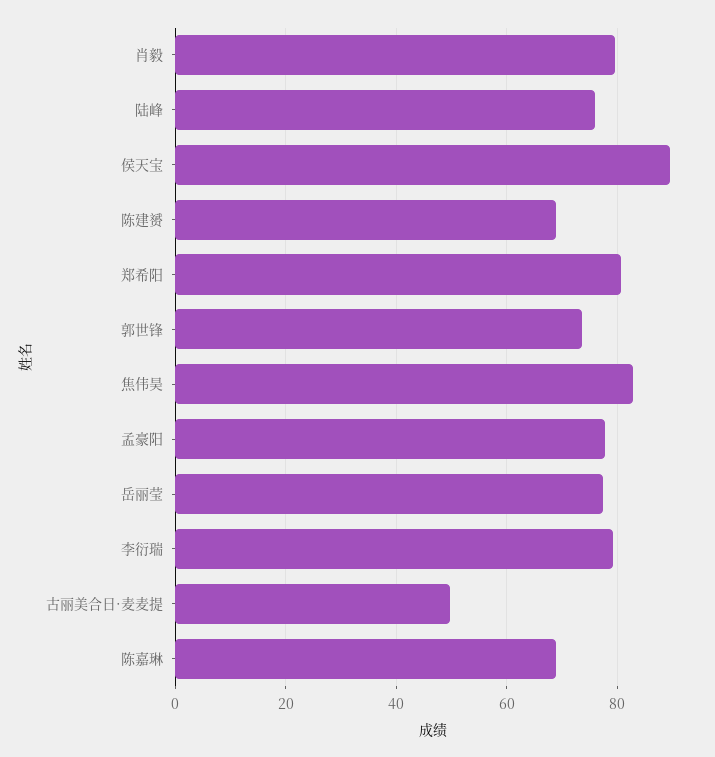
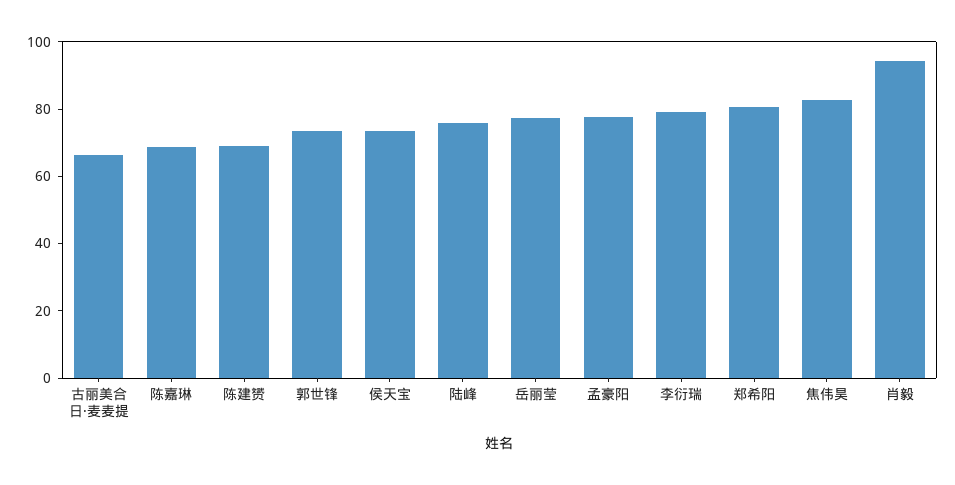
肖毅: 80 -> 95
侯天宝: 90 -> 75
古丽美合日·麦麦提: 50 -> 65

